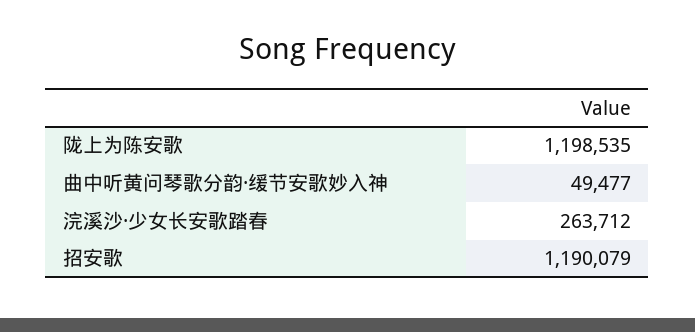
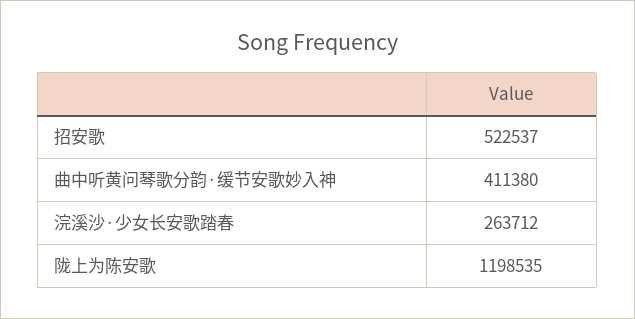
曲中听黄问琴歌分韵·缓节安歌妙入神: 49477 -> 411380
招安歌: 1190079 -> 522537

